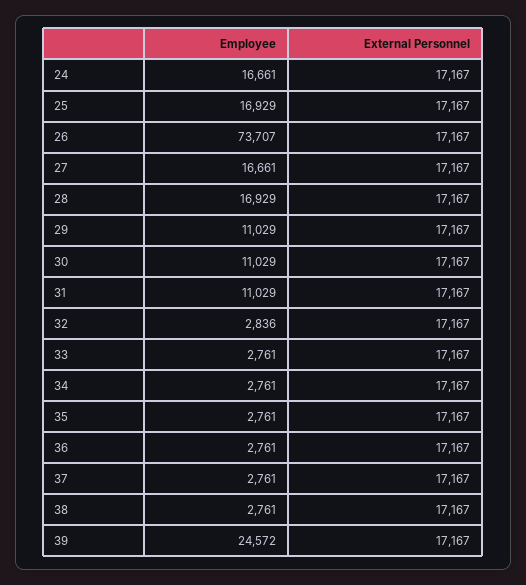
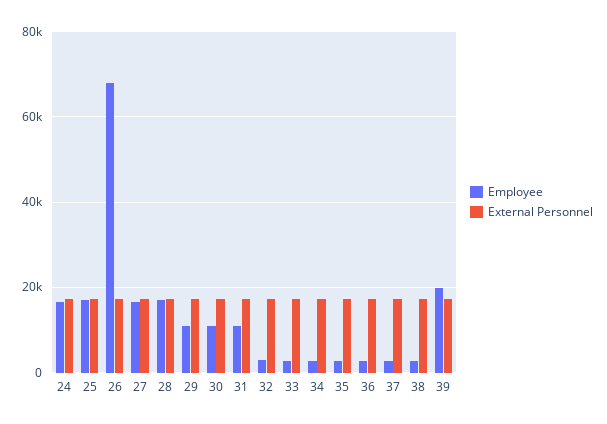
Employee, 26: 73707 -> 68000
Employee, 39: 24572 -> 20000

